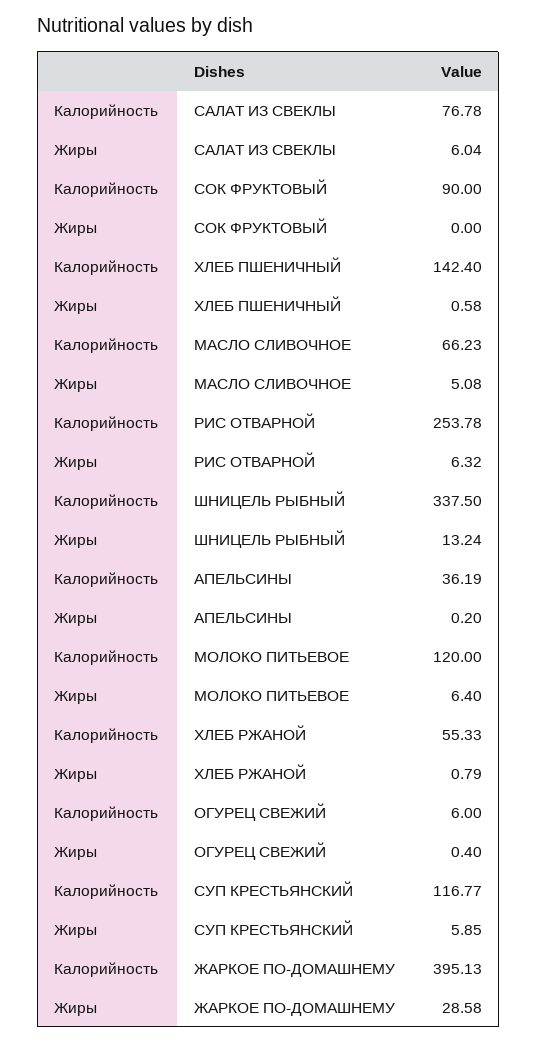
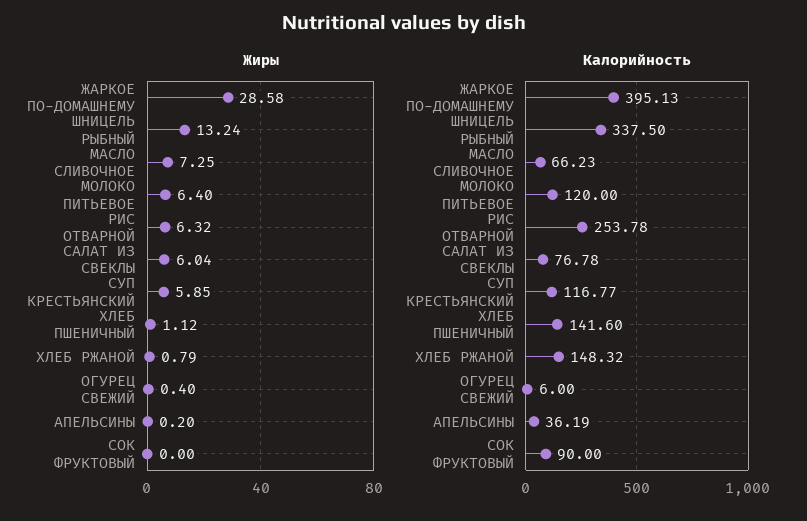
Калорийность, ХЛЕБ ПШЕНИЧНЫЙ: 142.4 -> 141.6
Жиры, ХЛЕБ ПШЕНИЧНЫЙ: 0.58 -> 1.12
Жиры, МАСЛО СЛИВОЧНОЕ: 5.08 -> 7.25
Калорийность, ХЛЕБ РЖАНОЙ: 55.33 -> 148.32

